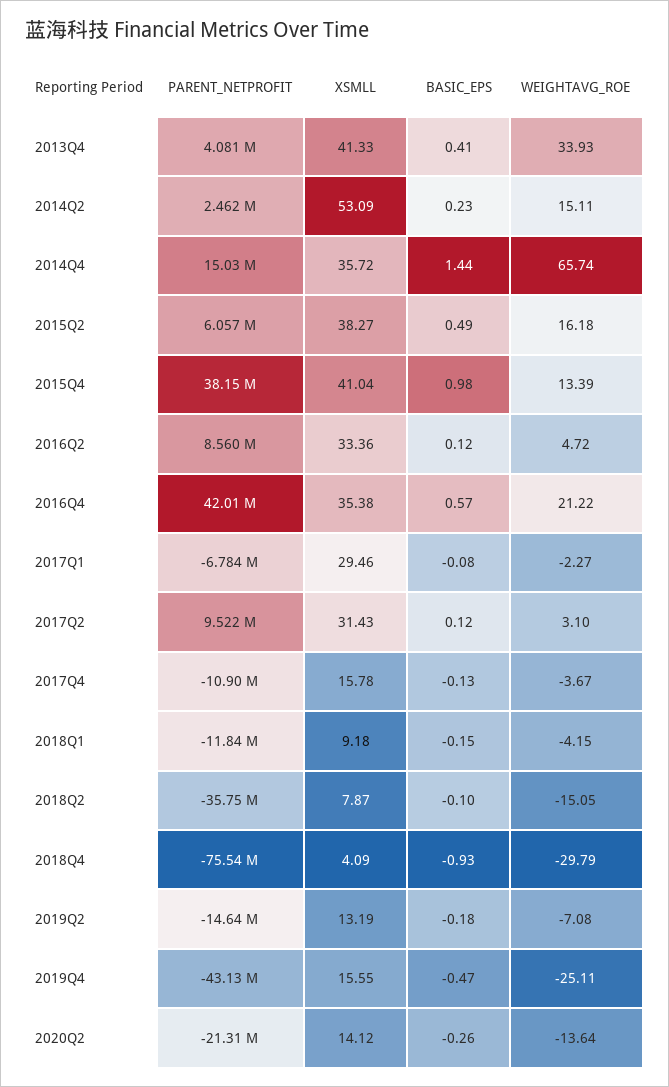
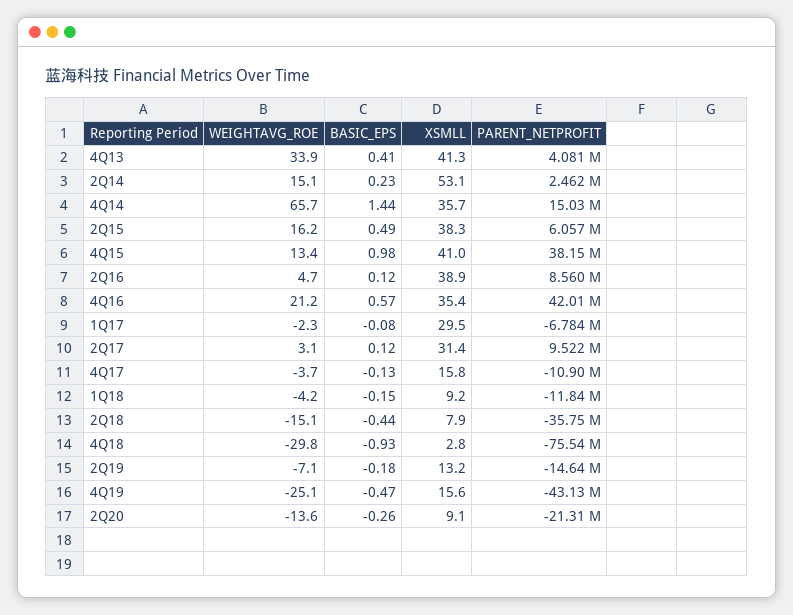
XSMLL, 2016Q2: 33.36 -> 38.9
BASIC_EPS, 2018Q2: -0.1 -> -0.44
XSMLL, 2018Q4: 4.09 -> 2.8
XSMLL, 2020Q2: 14.12 -> 9.1

